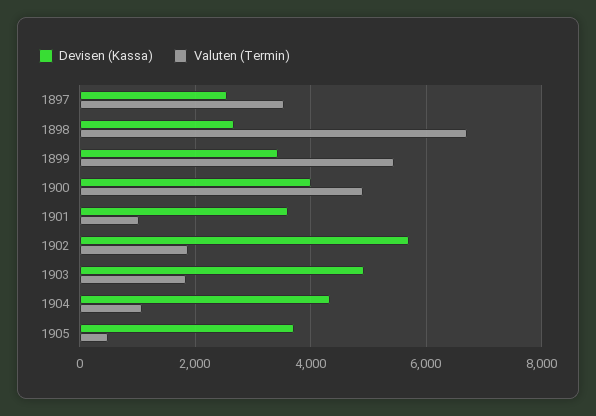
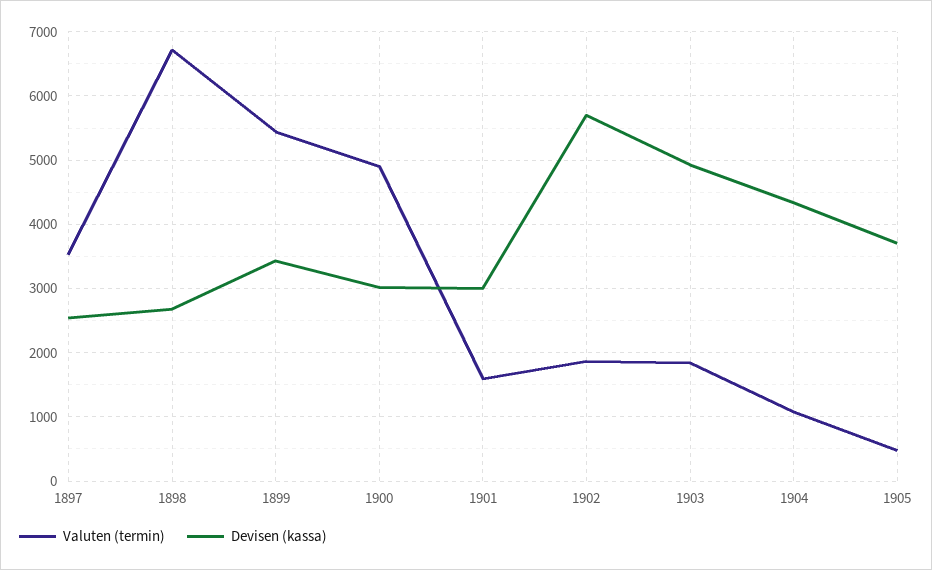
Devisen (Kassa), 1900: 4000 -> 3000
Devisen (Kassa), 1901: 3600 -> 3000
Valuten (Termin), 1901: 1000 -> 1600

